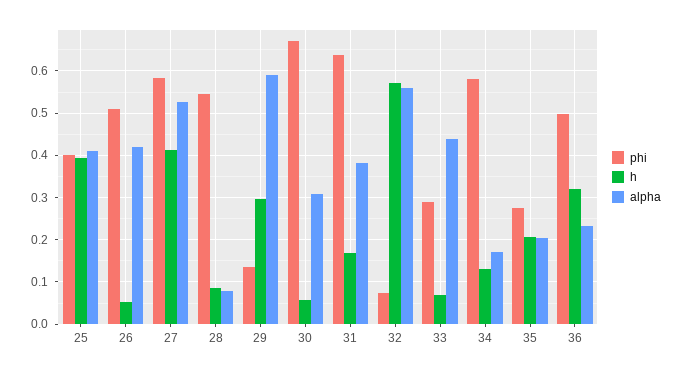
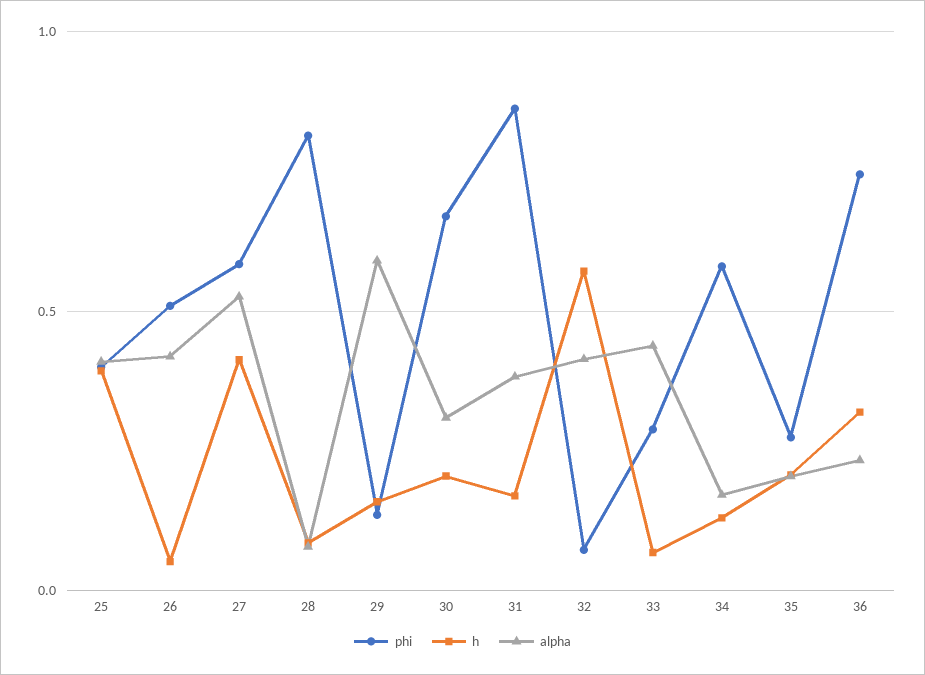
phi, 28: 0.54 -> 0.8
h, 29: 0.3 -> 0.15
h, 30: 0.06 -> 0.2
phi, 31: 0.64 -> 0.85
alpha, 32: 0.56 -> 0.4
phi, 36: 0.5 -> 0.75

